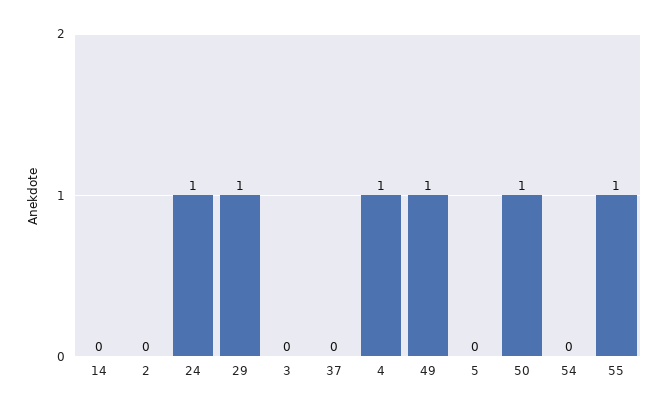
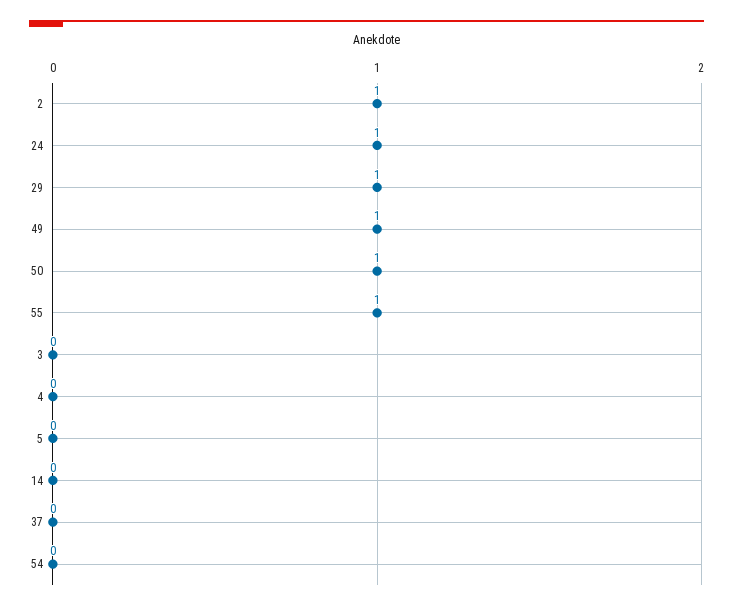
2: 0 -> 1
4: 1 -> 0

